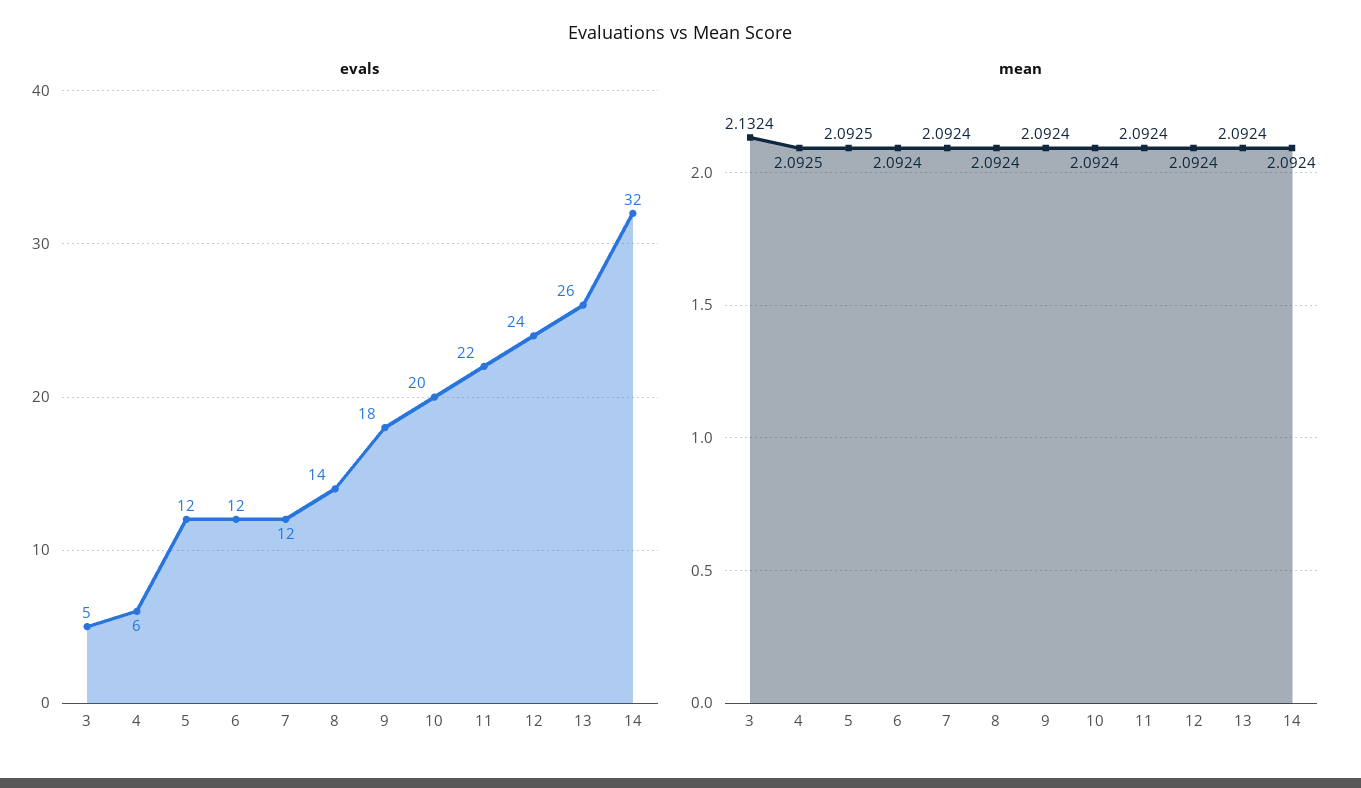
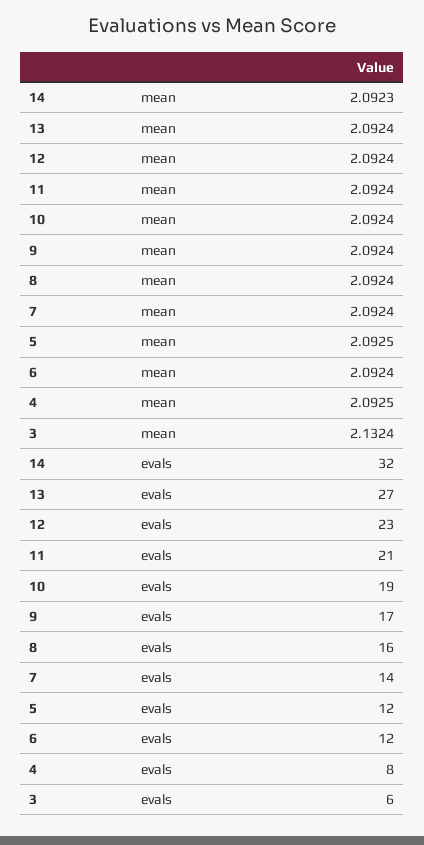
evals, 3: 5 -> 6
evals, 4: 6 -> 8
evals, 7: 12 -> 14
evals, 8: 14 -> 16
evals, 9: 18 -> 17
evals, 10: 20 -> 19
evals, 11: 22 -> 21
evals, 12: 24 -> 23
evals, 13: 26 -> 27
mean, 14: 2.0924 -> 2.0923

